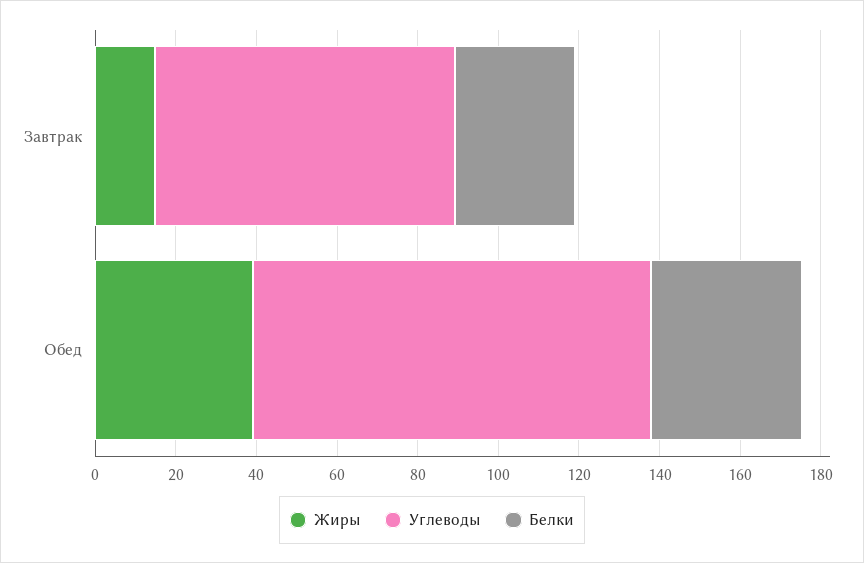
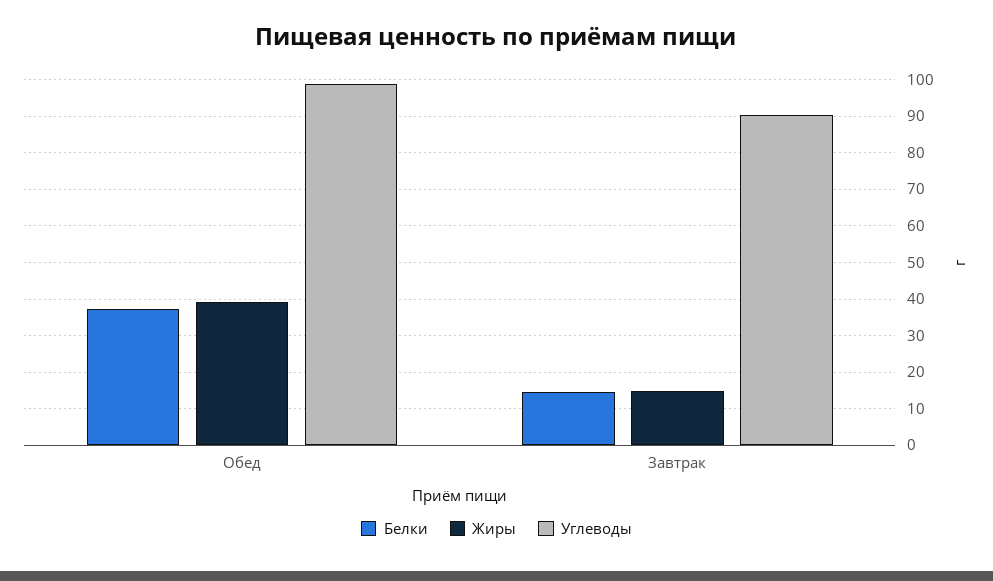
Углеводы, Завтрак: 75 -> 90
Белки, Завтрак: 30 -> 14

